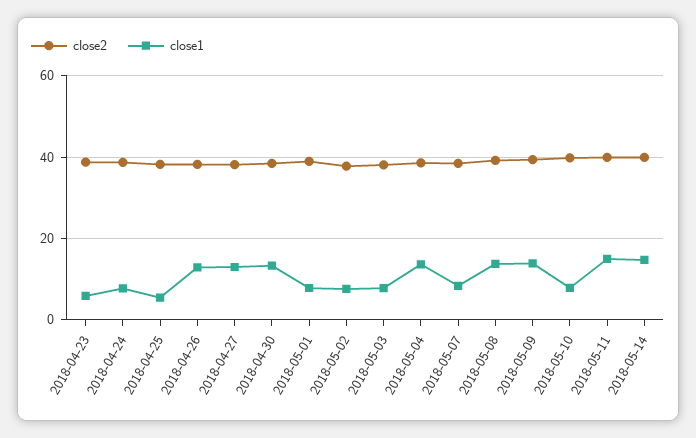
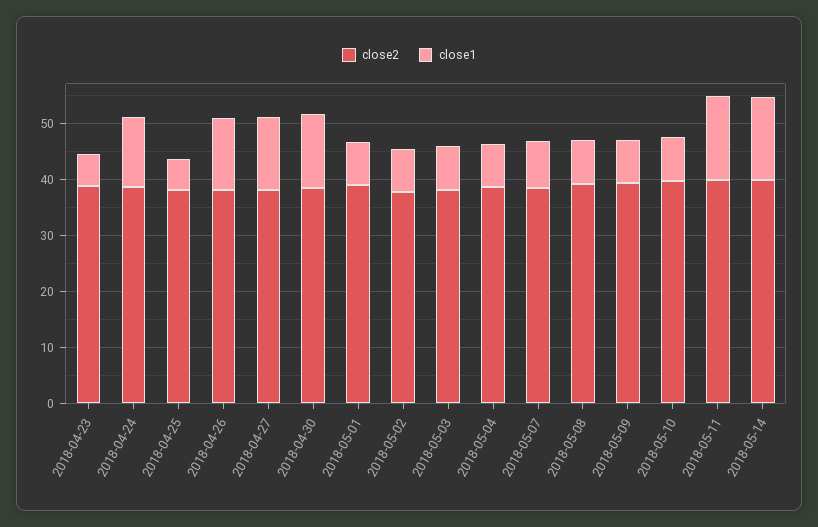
close1, 2018-04-24: 8 -> 12
close1, 2018-05-04: 14 -> 8
close1, 2018-05-08: 14 -> 8
close1, 2018-05-09: 14 -> 8

